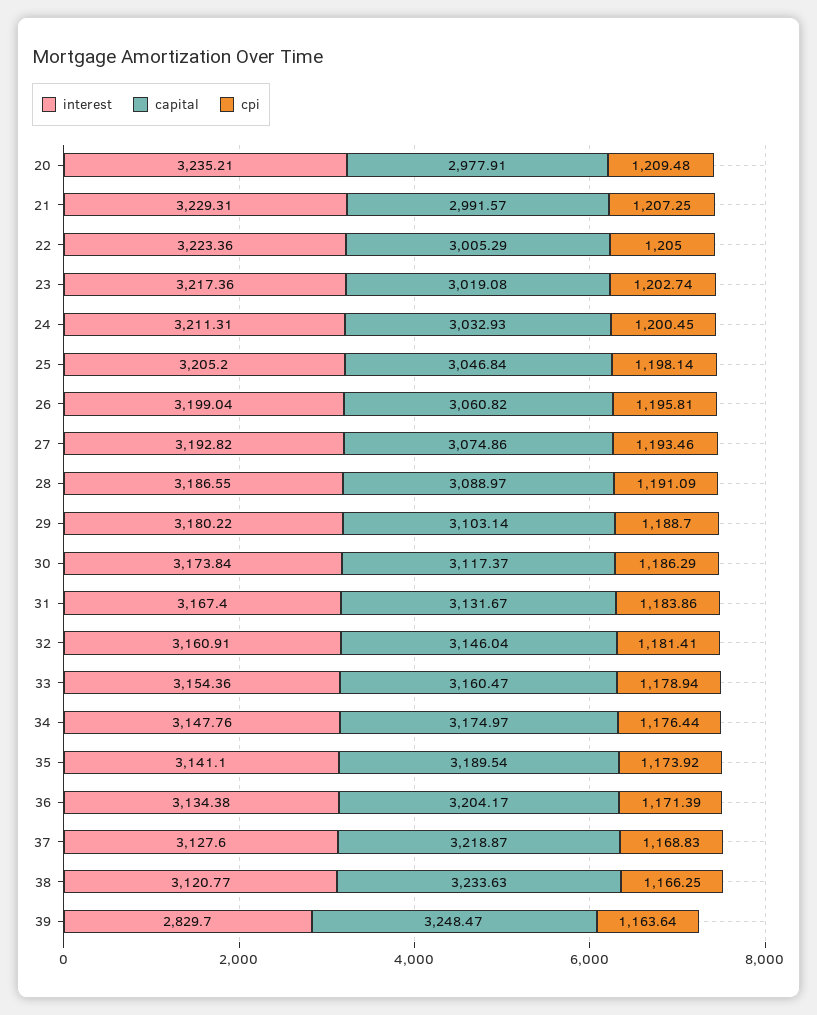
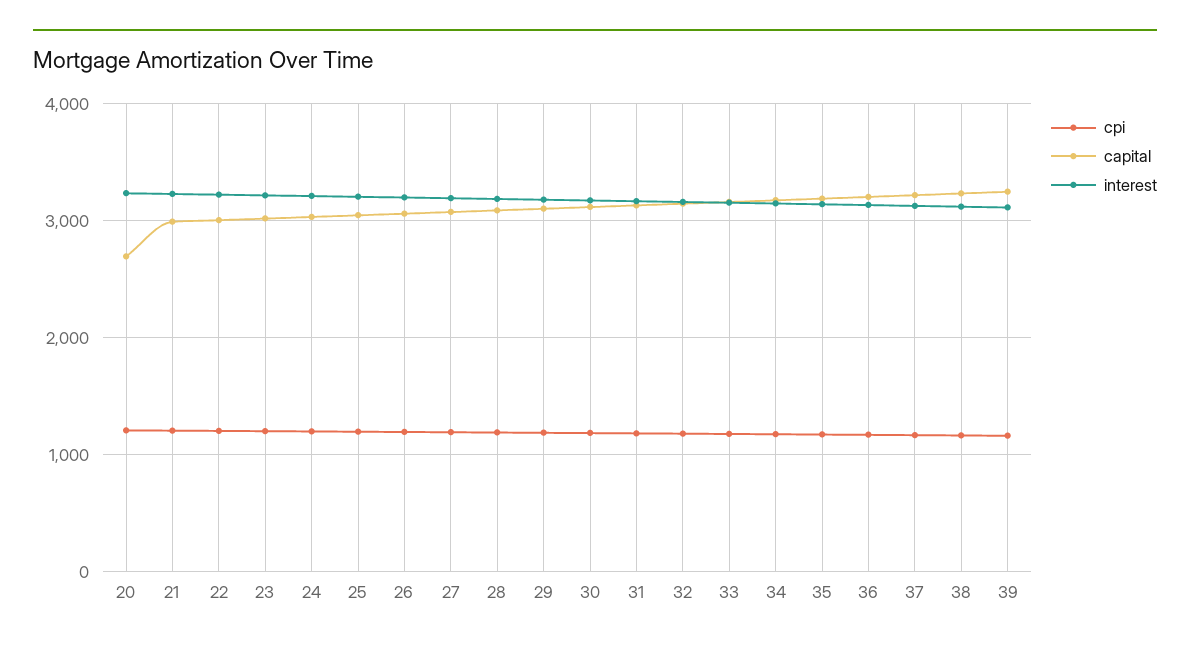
capital, 20: 2977.91 -> 2700
interest, 39: 2829.7 -> 3100

